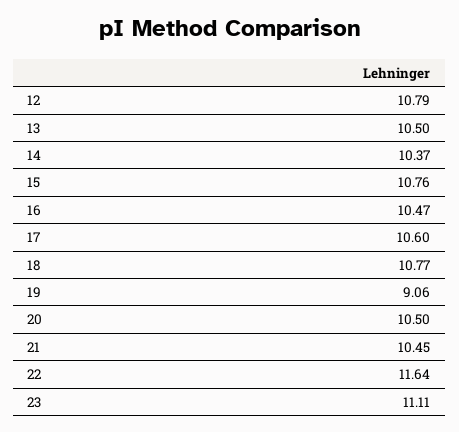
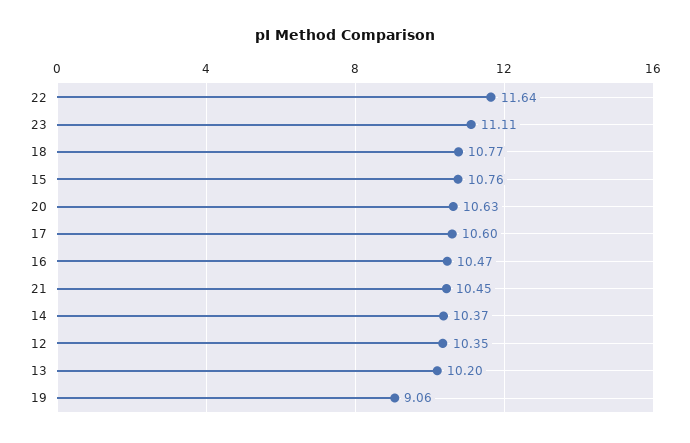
12: 10.79 -> 10.35
13: 10.5 -> 10.2
20: 10.5 -> 10.63

